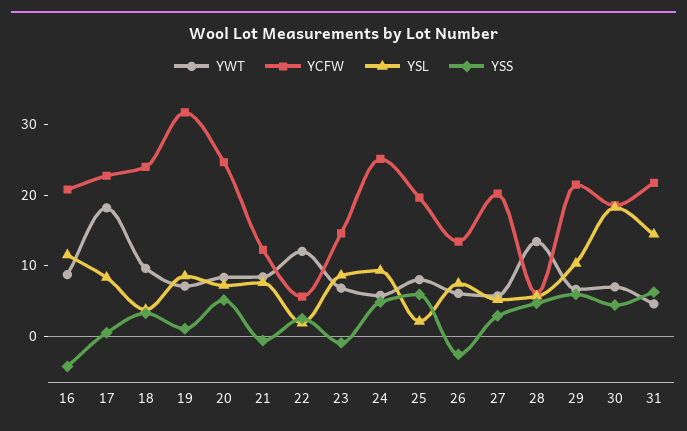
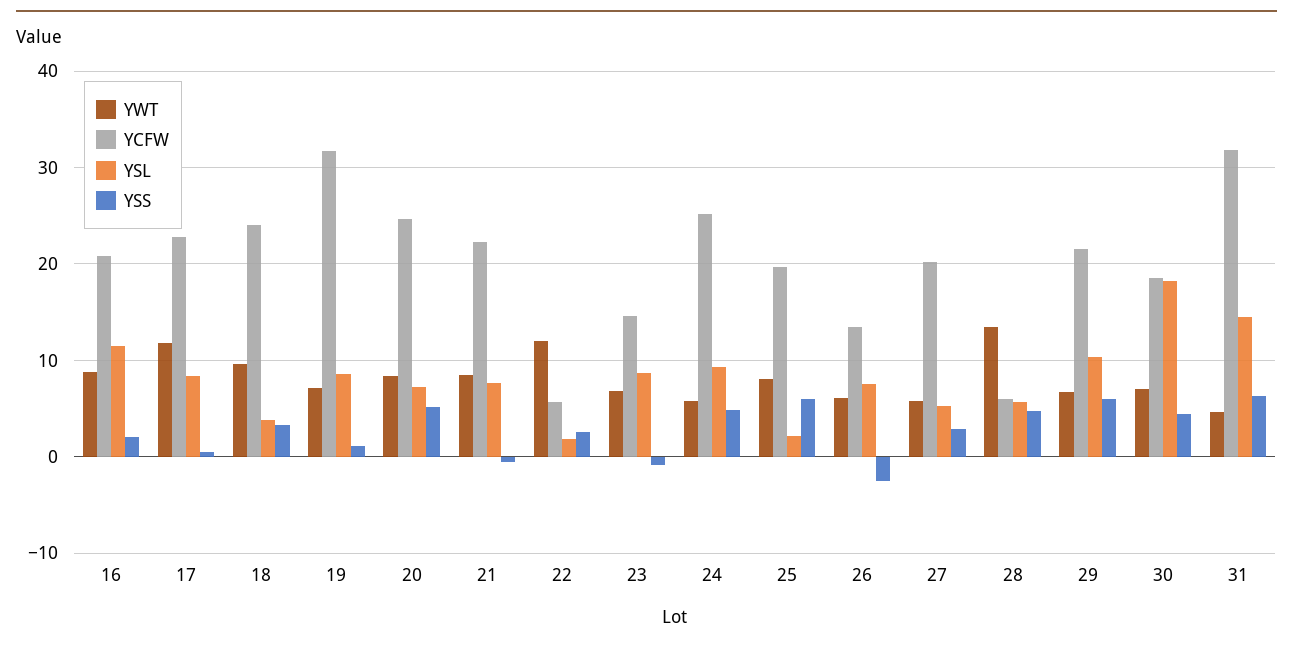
YSS, 16: -4 -> 2
YWT, 17: 18 -> 12
YCFW, 21: 12 -> 22
YCFW, 31: 22 -> 32

